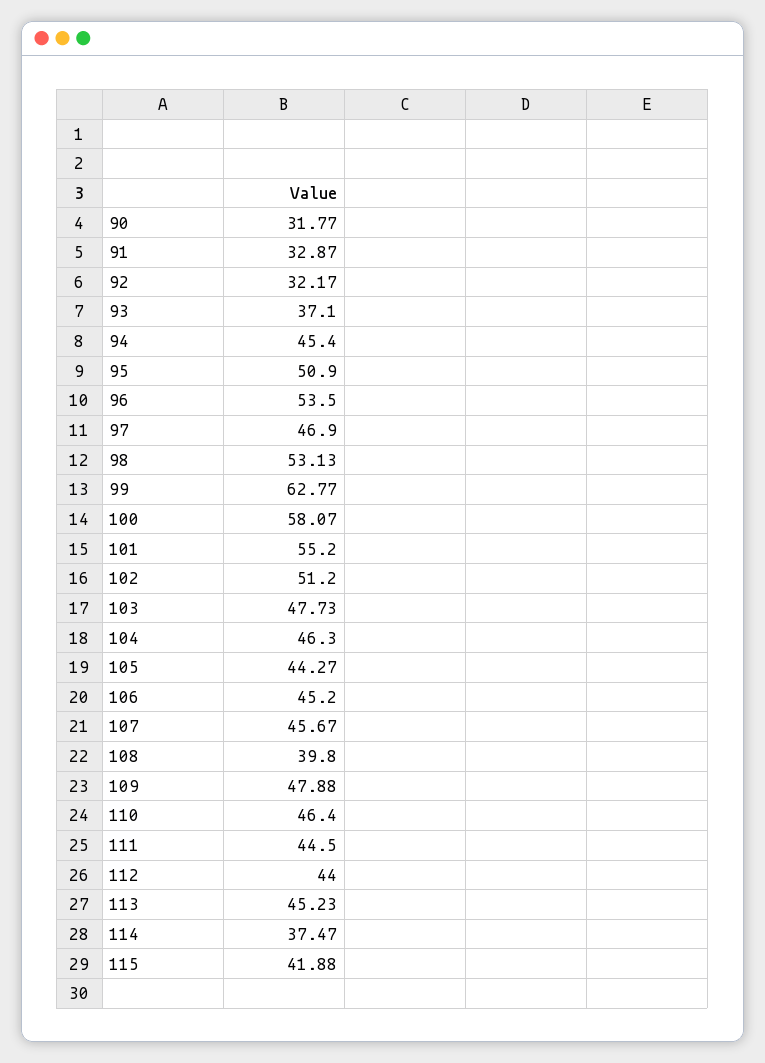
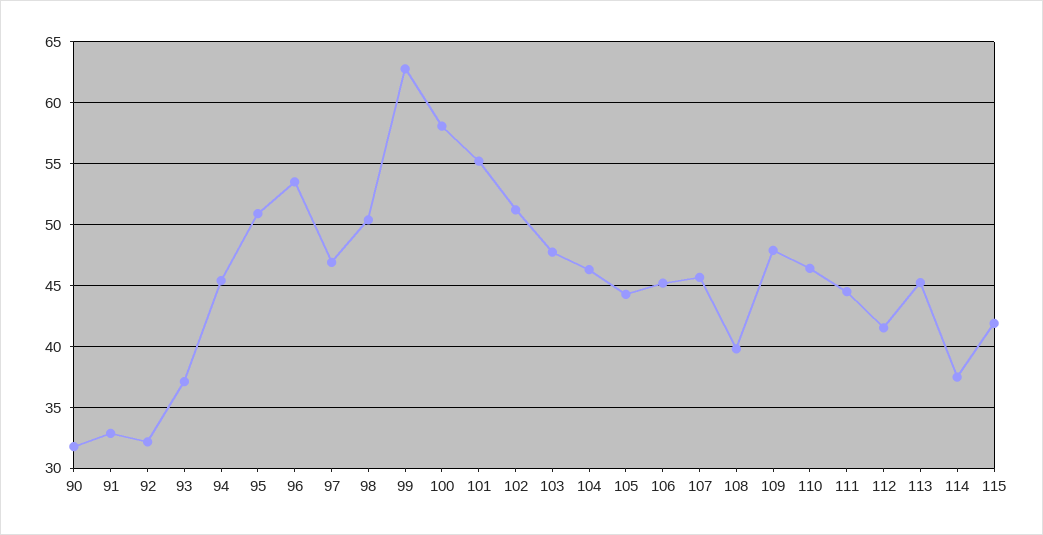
98: 53.13 -> 50.5
112: 44 -> 41.5

